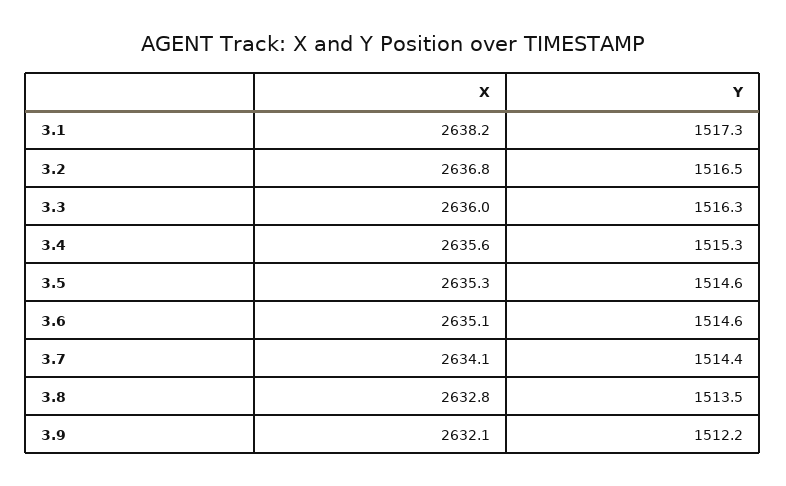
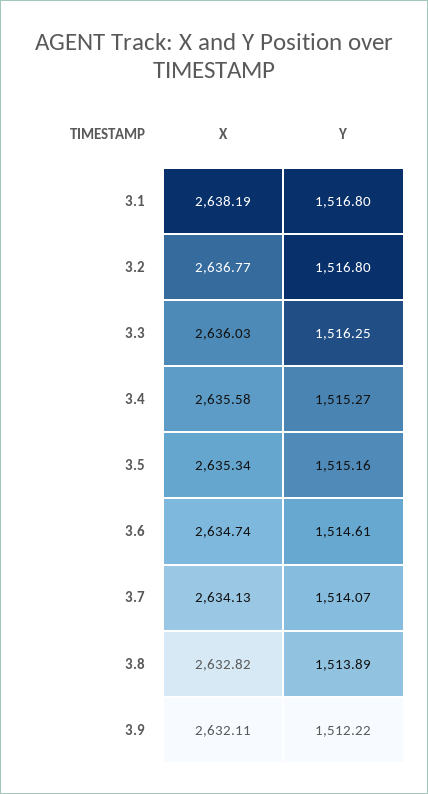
Y, 3.1: 1517.3 -> 1516.8
Y, 3.2: 1516.5 -> 1516.8
Y, 3.5: 1514.6 -> 1515.16
X, 3.6: 2635.1 -> 2634.74
Y, 3.7: 1514.4 -> 1514.07
Y, 3.8: 1513.5 -> 1513.89

